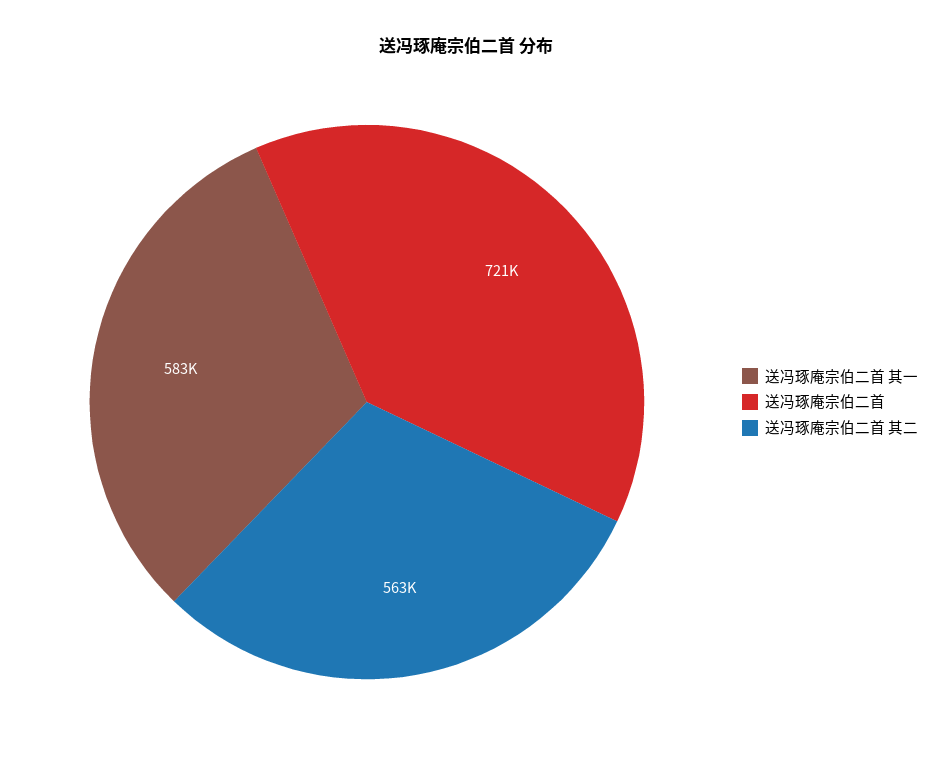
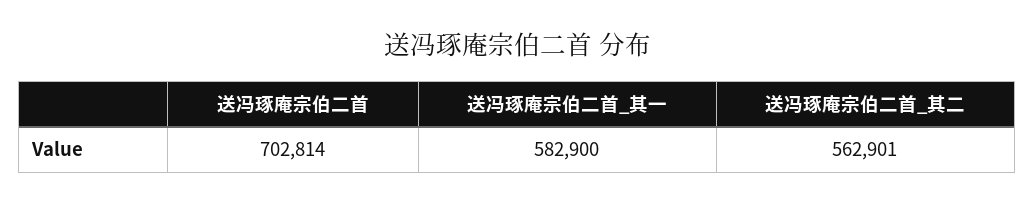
送冯琢庵宗伯二首: 721000 -> 702814

